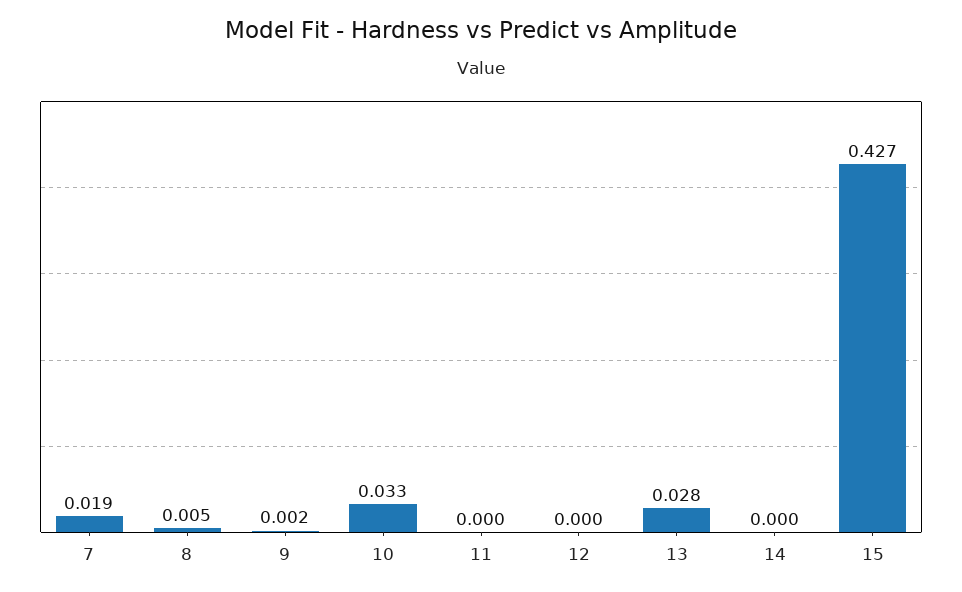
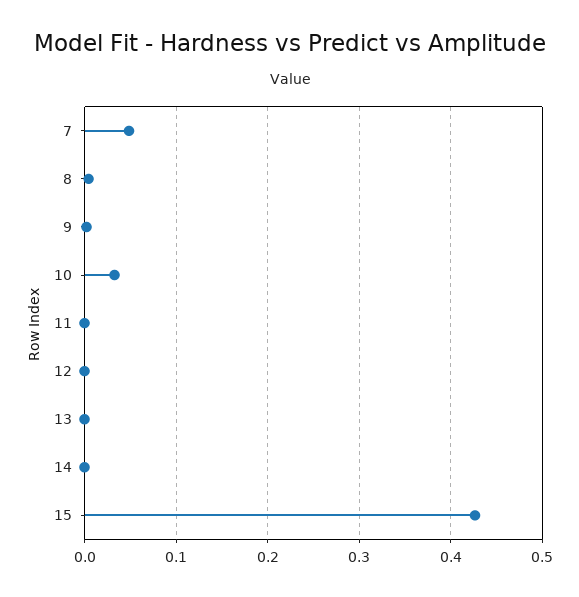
7: 0.019 -> 0.05
13: 0.028 -> 0

